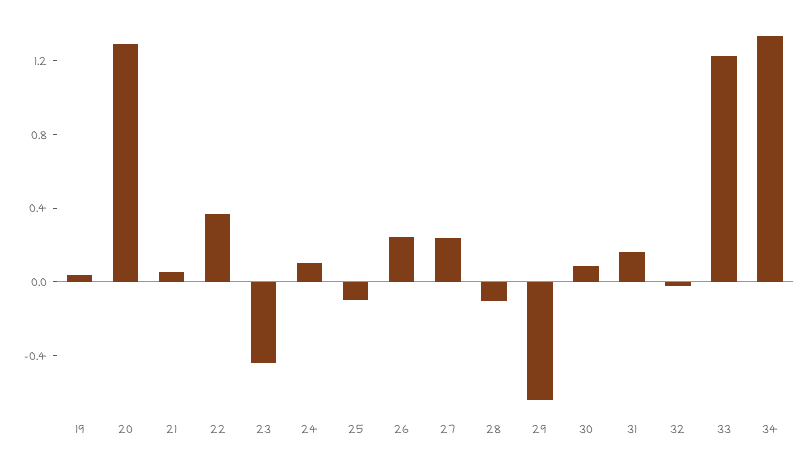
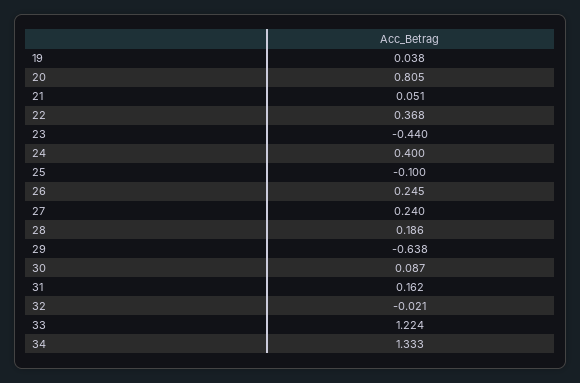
20: 1.3 -> 0.805
24: 0.1 -> 0.4
28: -0.1 -> 0.186

